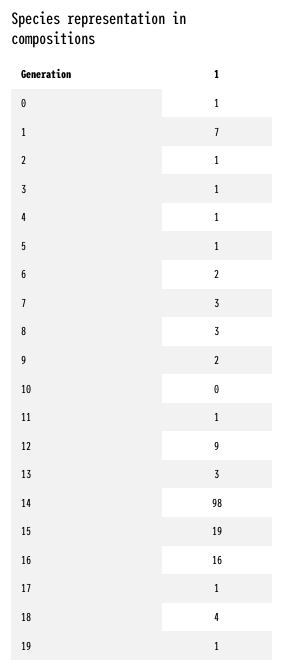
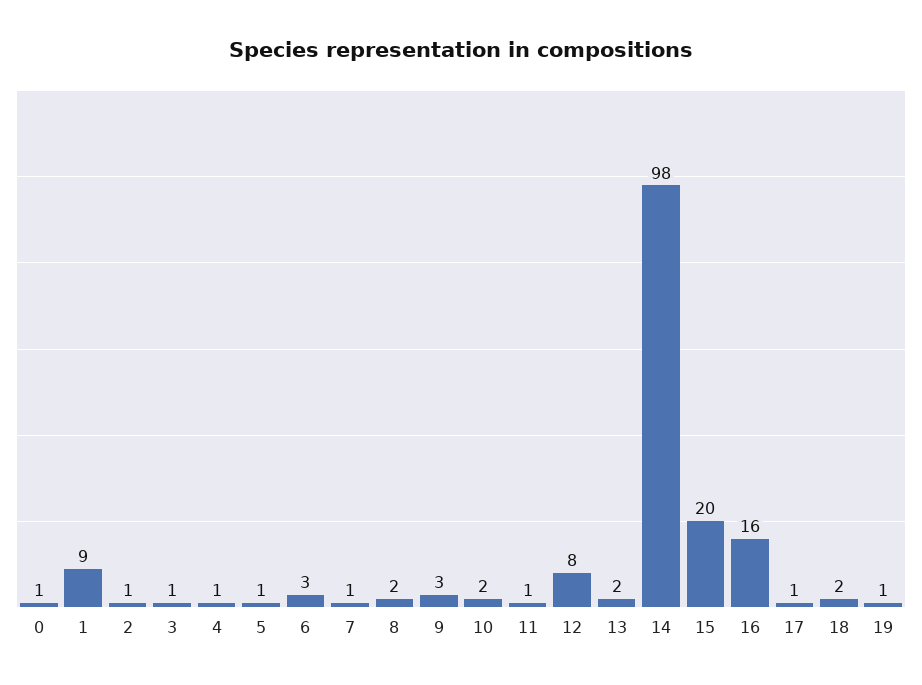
1: 7 -> 9
6: 2 -> 3
7: 3 -> 1
8: 3 -> 2
9: 2 -> 3
10: 0 -> 2
12: 9 -> 8
13: 3 -> 2
15: 19 -> 20
18: 4 -> 2

